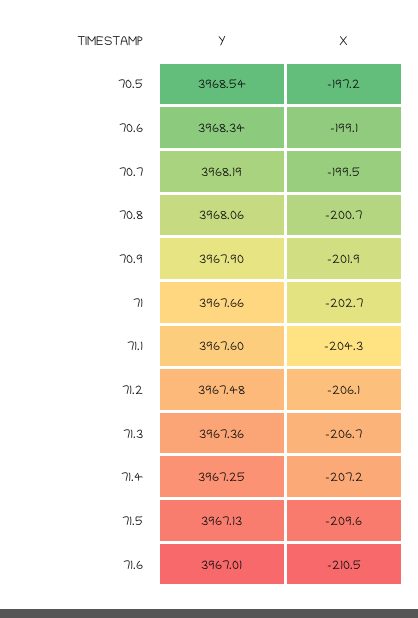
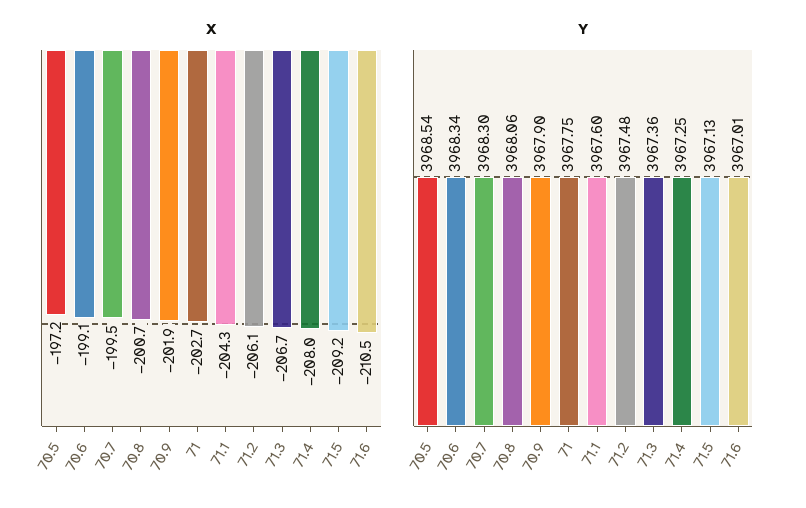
Y, 70.7: 3968.19 -> 3968.3
Y, 71: 3967.66 -> 3967.75
X, 71.4: -207.2 -> -208
X, 71.5: -209.6 -> -209.2

